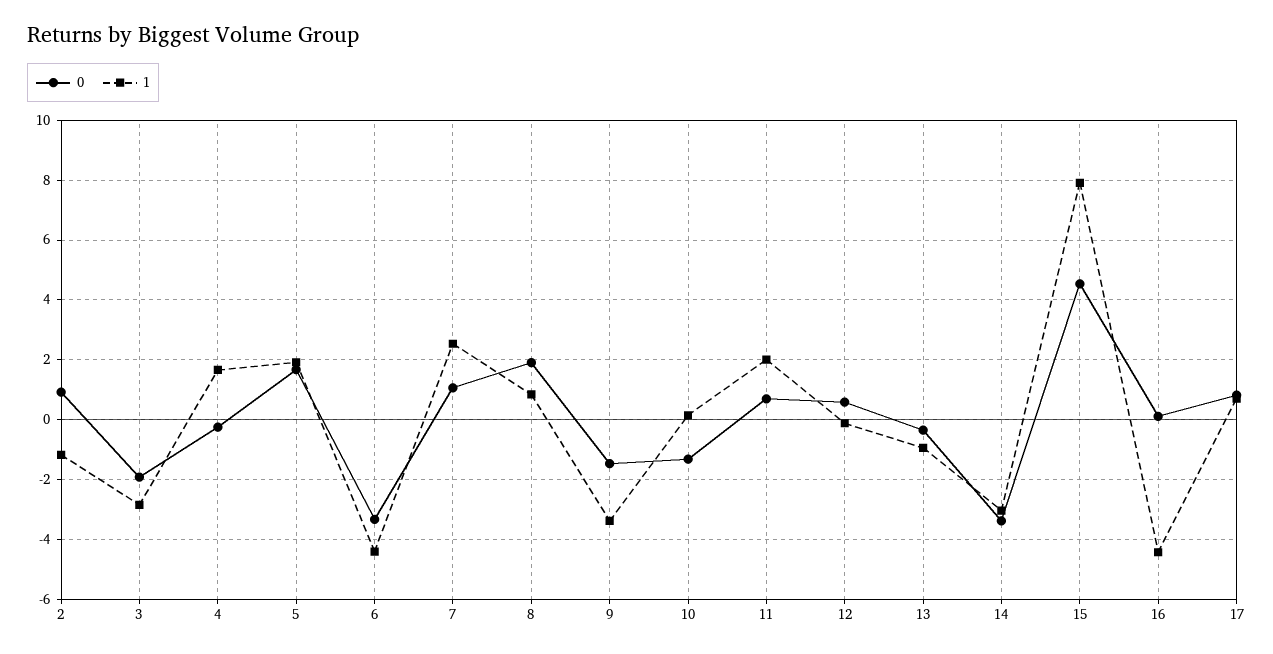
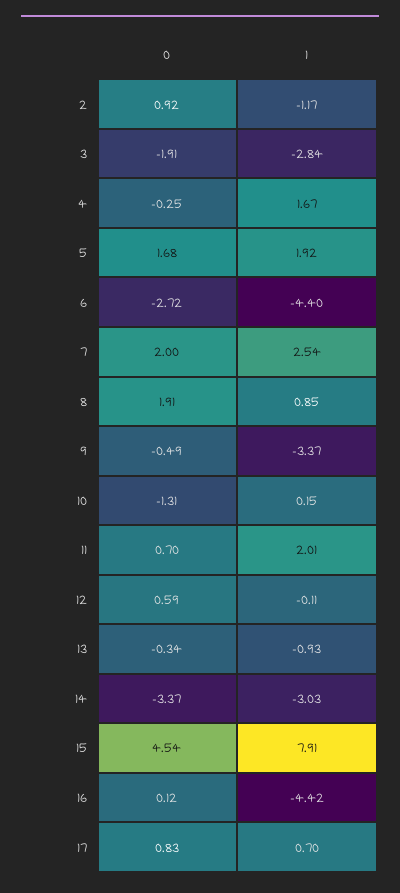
0, 6: -3.25 -> -2.72
0, 7: 1 -> 2
0, 9: -1.5 -> -0.49

